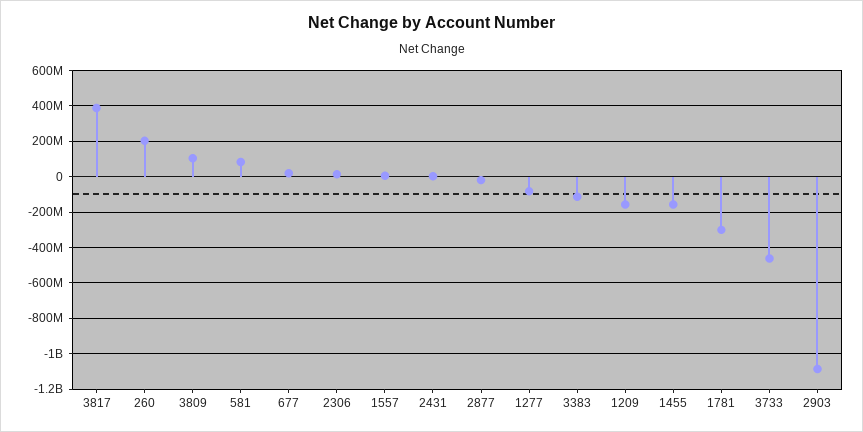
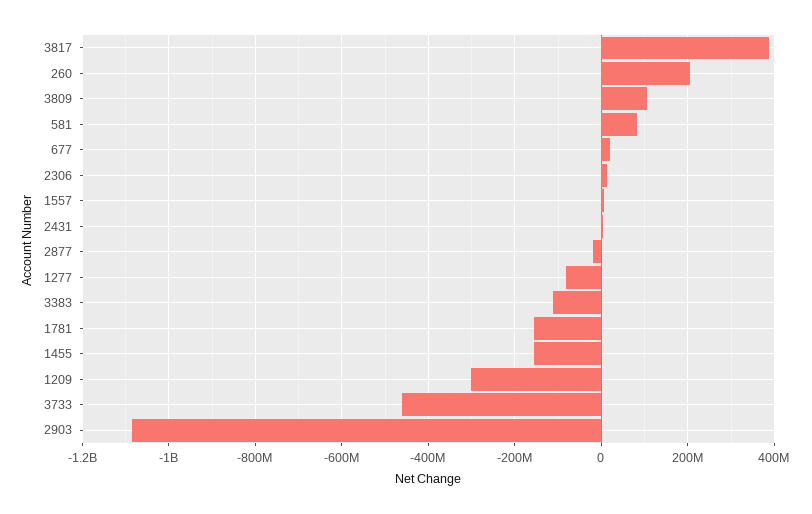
1209: -150000000 -> -300000000
1781: -300000000 -> -160000000

